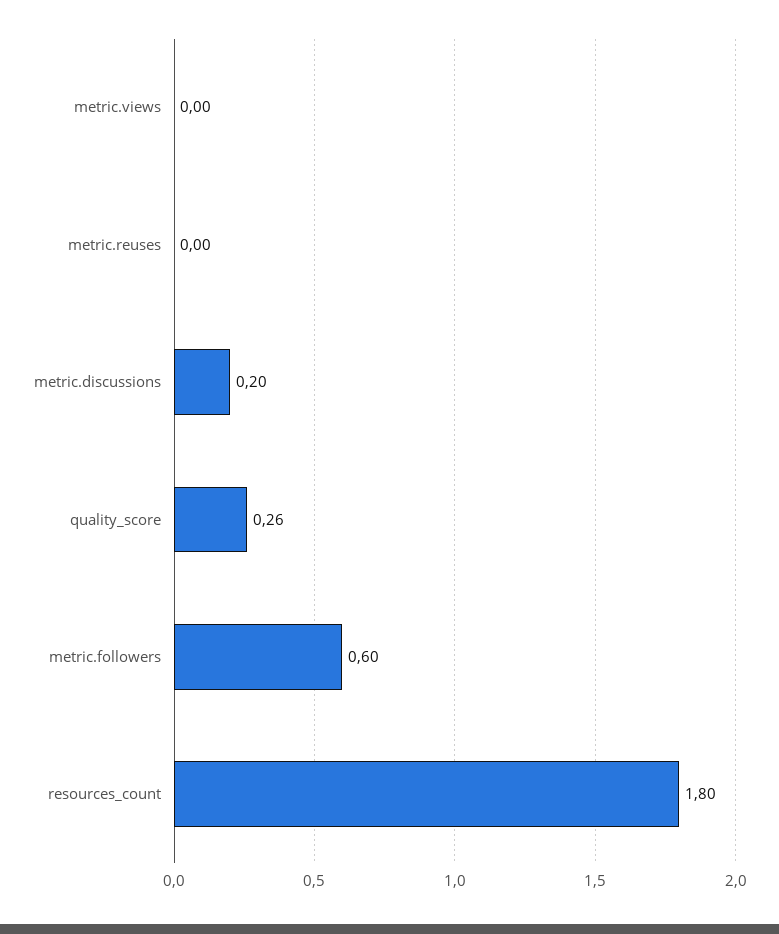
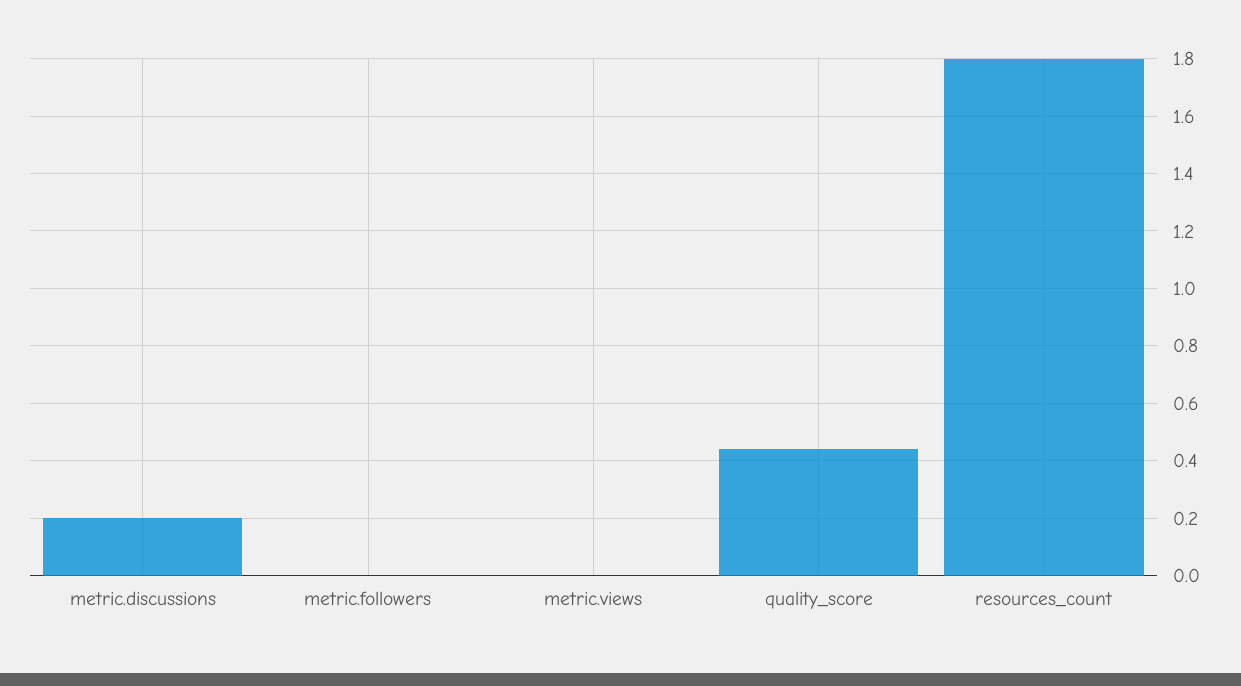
metric.reuses: 0 -> none
quality_score: 0.26 -> 0.45
metric.followers: 0.6 -> 0

